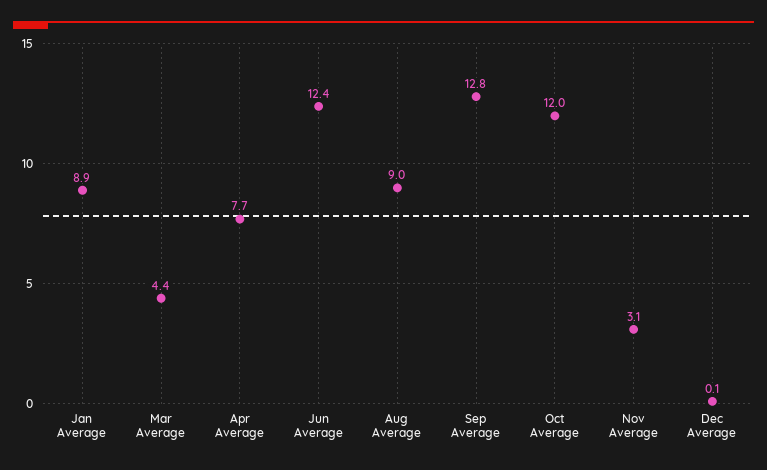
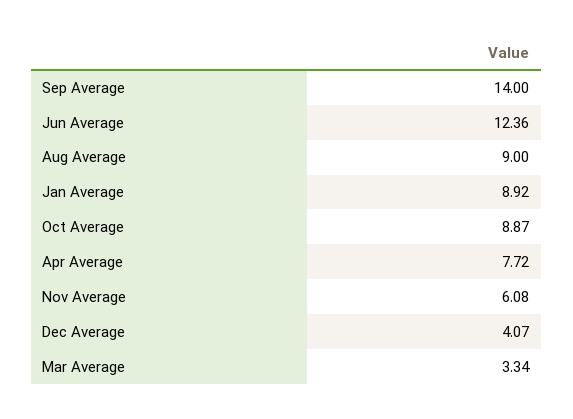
Mar Average: 4.4 -> 3.34
Sep Average: 12.8 -> 14
Oct Average: 12 -> 8.87
Nov Average: 3.1 -> 6.08
Dec Average: 0.1 -> 4.07

